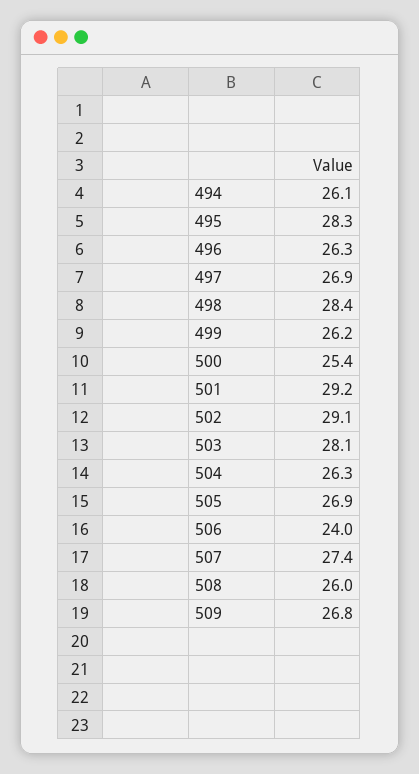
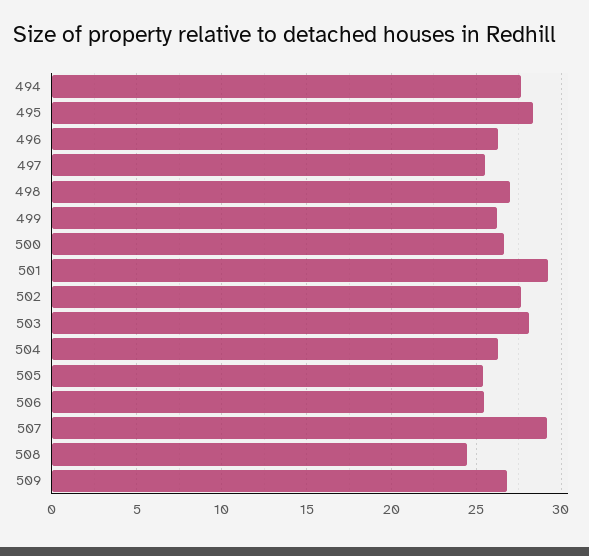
494: 26.1 -> 27.5
497: 26.9 -> 25.5
498: 28.4 -> 27
500: 25.4 -> 26.5
502: 29.1 -> 27.5
505: 26.9 -> 25.5
506: 24 -> 25.5
507: 27.4 -> 29
508: 26 -> 24.5

